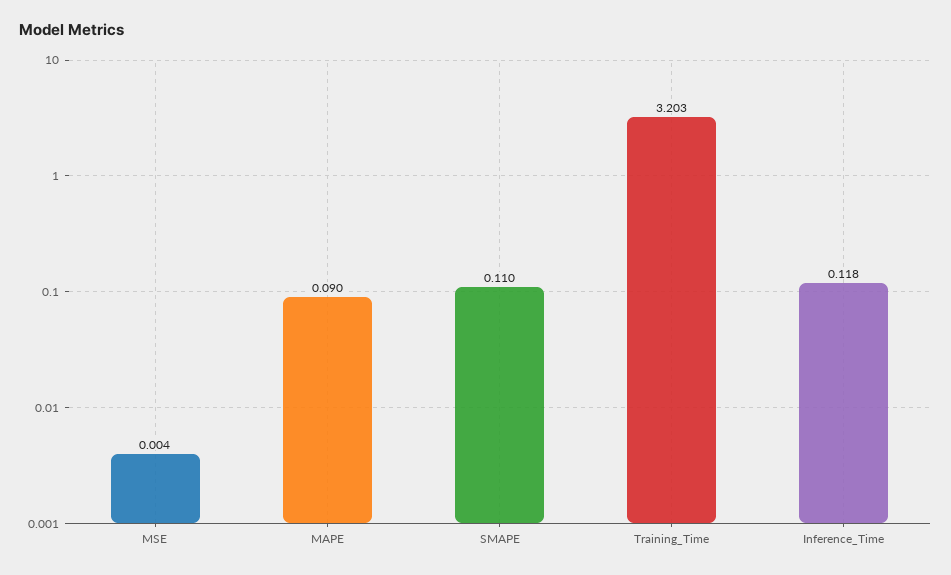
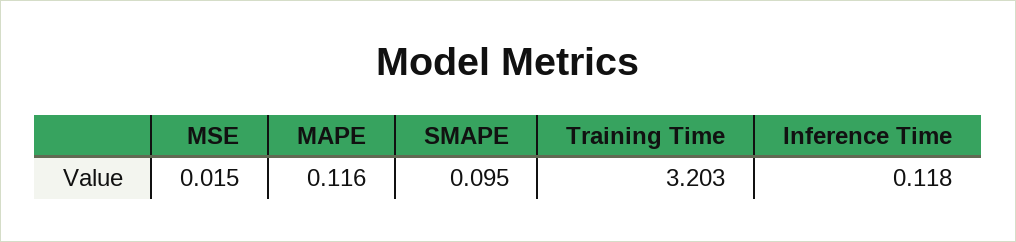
MSE: 0.004 -> 0.015
MAPE: 0.09 -> 0.116
SMAPE: 0.11 -> 0.095

